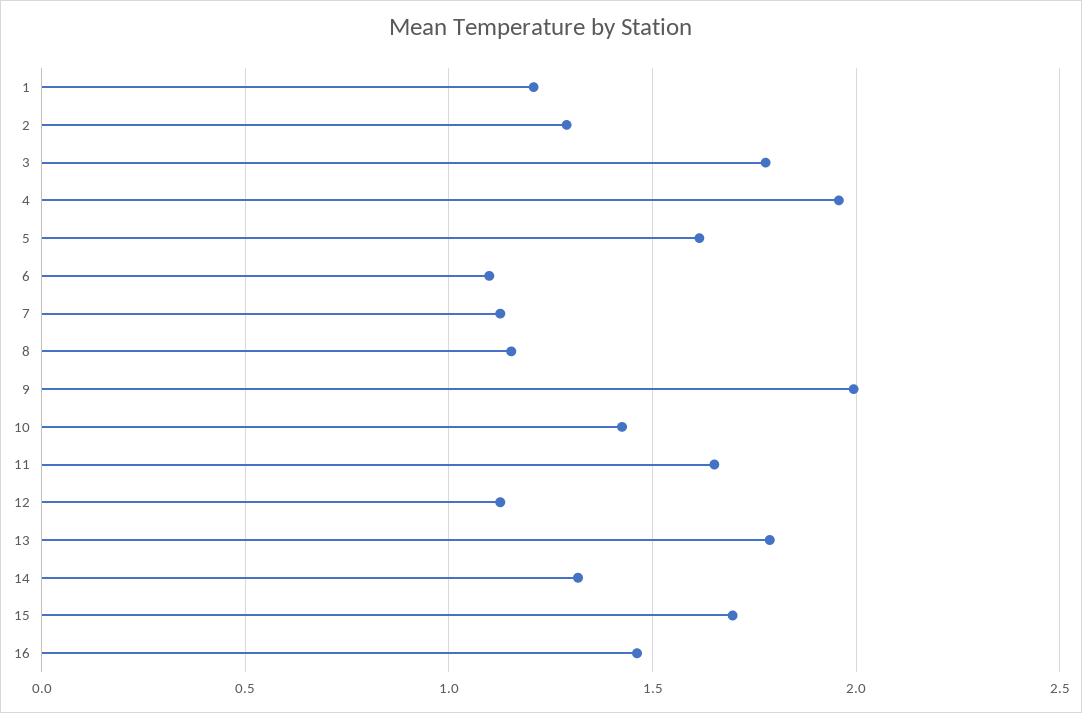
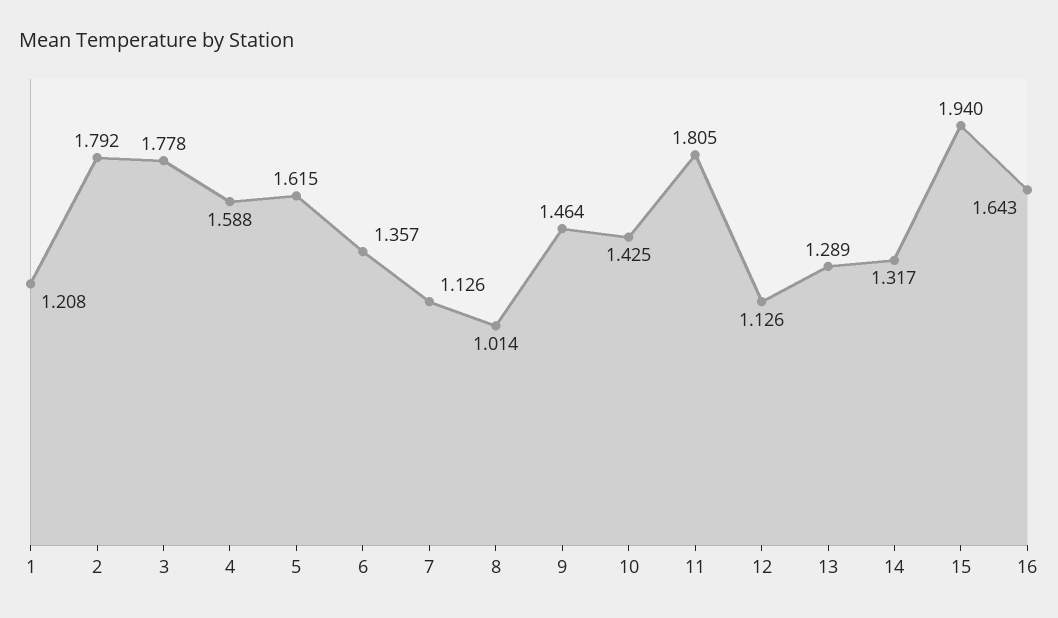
2: 1.3 -> 1.792
4: 1.95 -> 1.588
6: 1.1 -> 1.357
8: 1.15 -> 1.014
9: 2 -> 1.464
11: 1.65 -> 1.805
13: 1.8 -> 1.289
15: 1.7 -> 1.94
16: 1.45 -> 1.643

